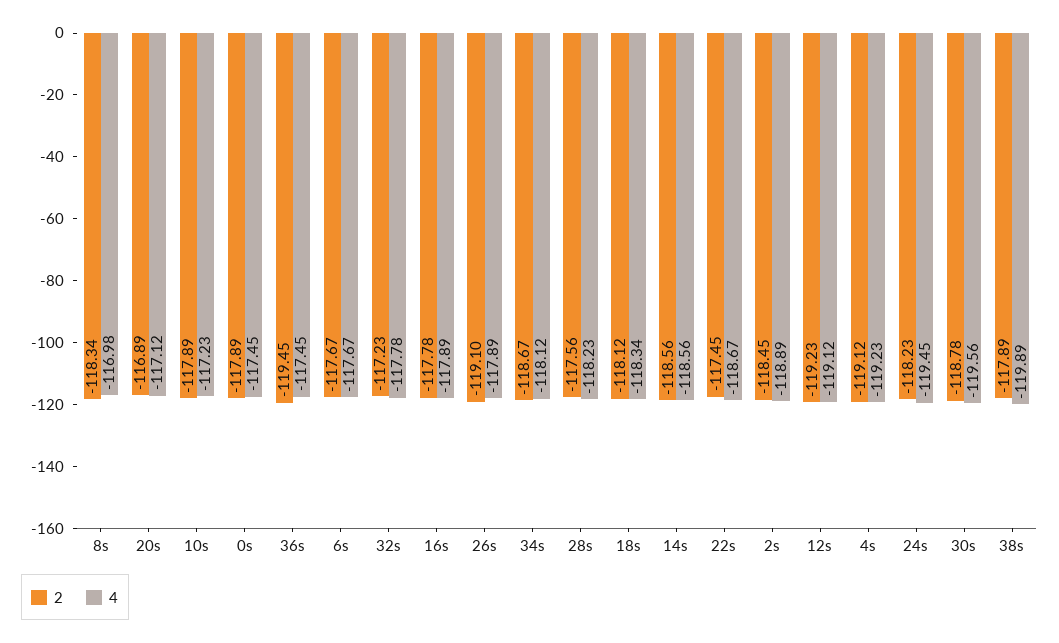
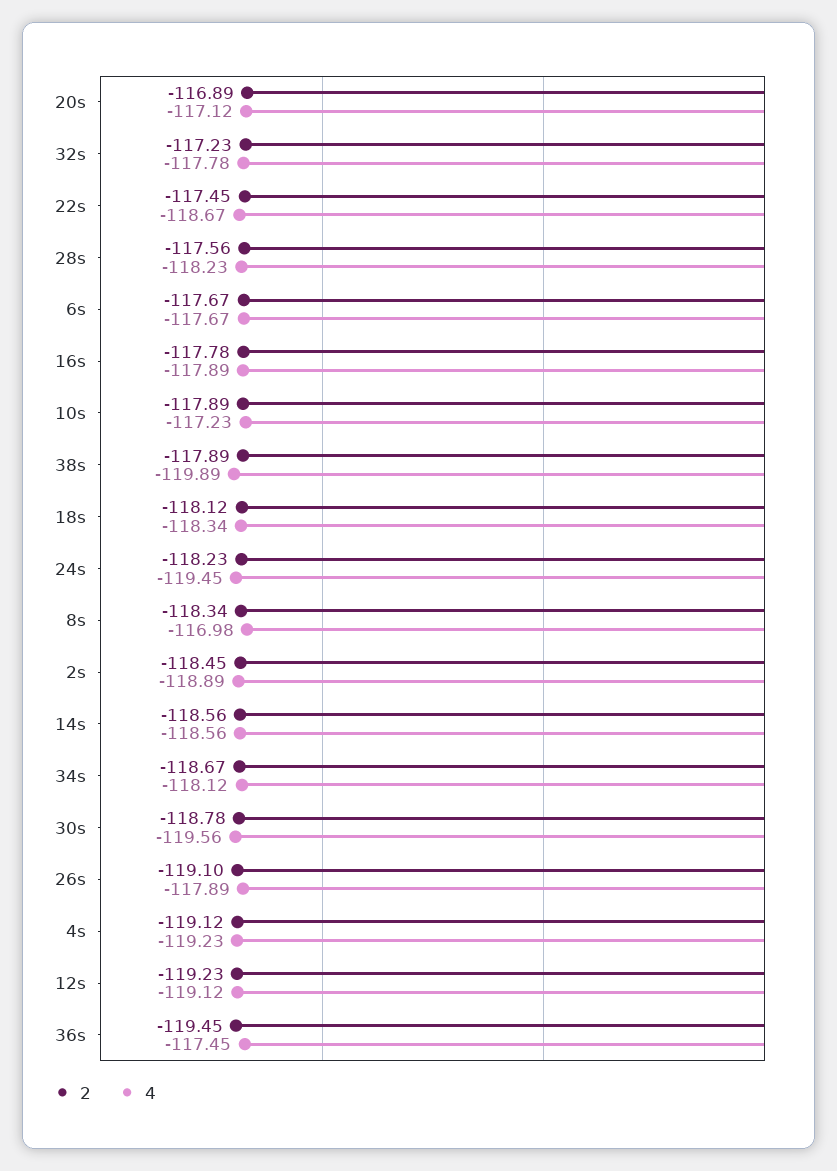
2, 0s: -117.89 -> none
4, 0s: -117.45 -> none

